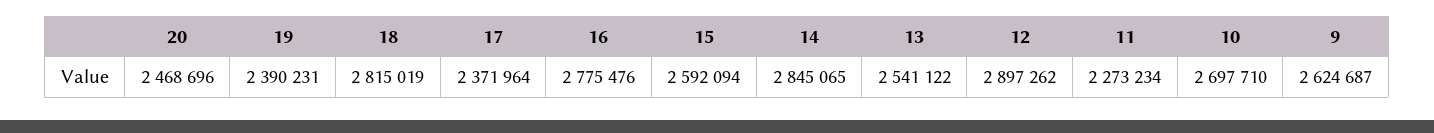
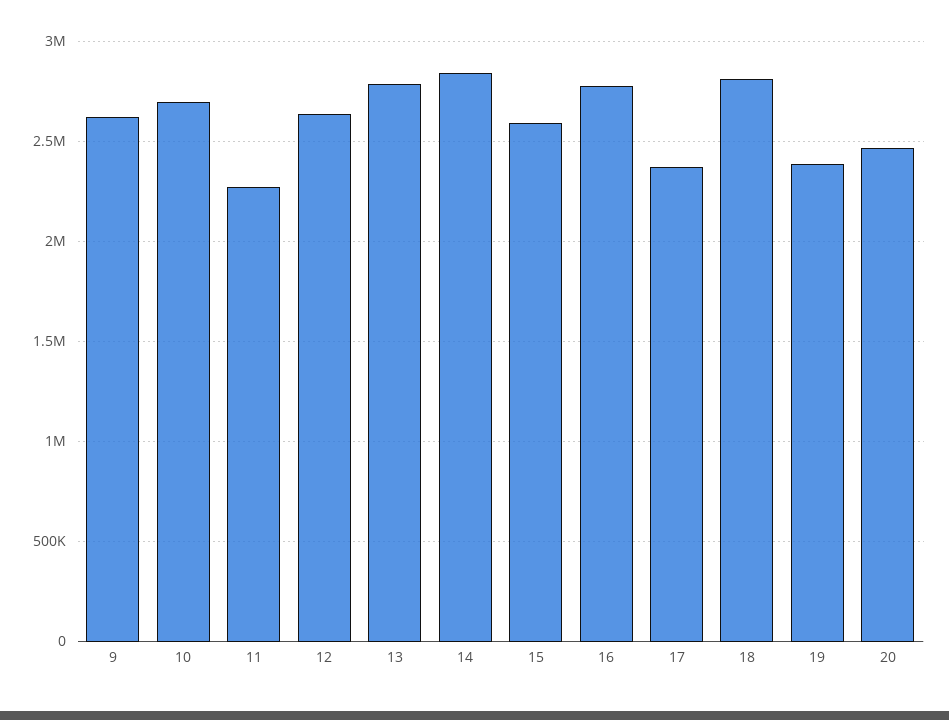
13: 2541122 -> 2800000
12: 2897262 -> 2650000

